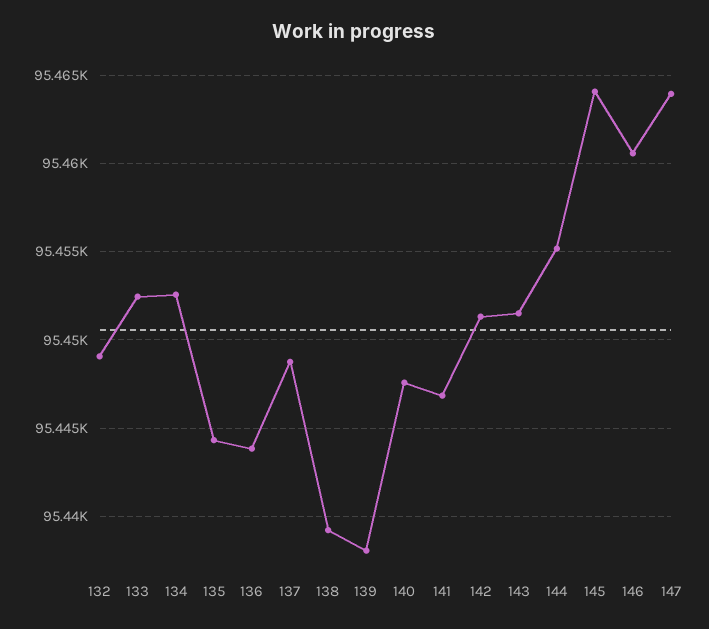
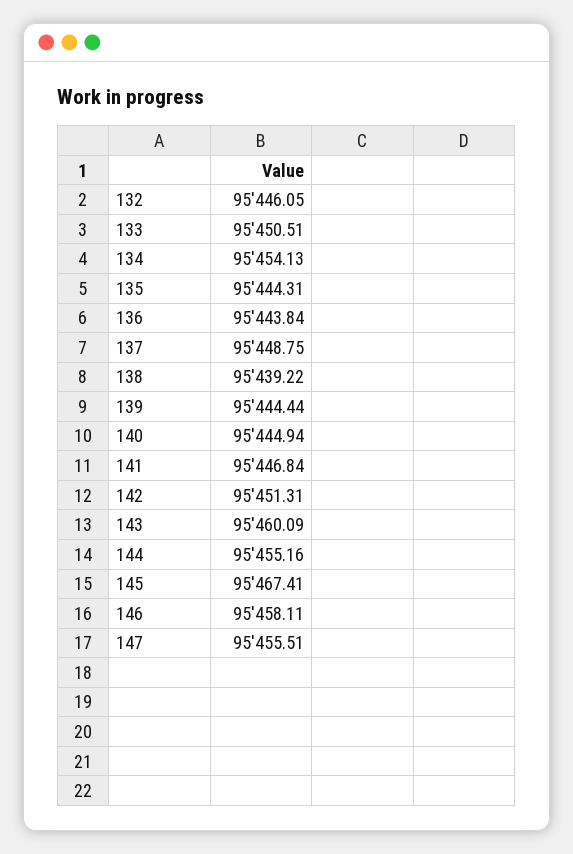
132: 95449 -> 95446.05
133: 95452.5 -> 95450.51
134: 95452.5 -> 95454.13
139: 95438 -> 95444.44
140: 95447.5 -> 95444.94
143: 95451.5 -> 95460.09
145: 95464 -> 95467.41
146: 95460.5 -> 95458.11
147: 95464 -> 95455.51

